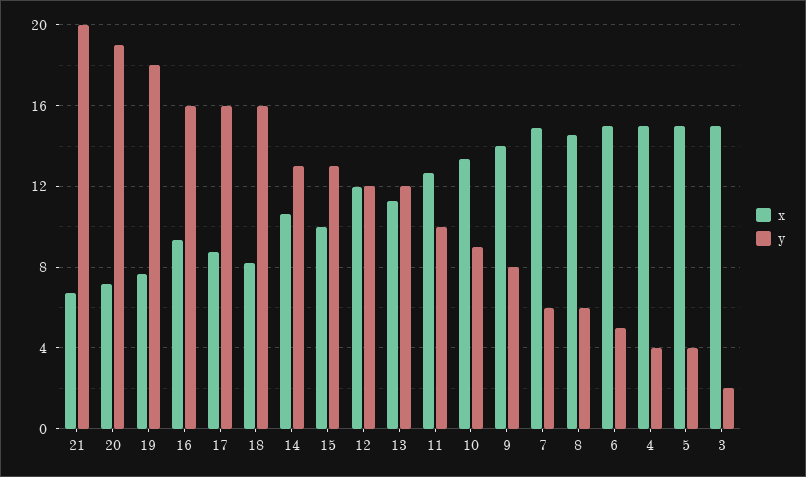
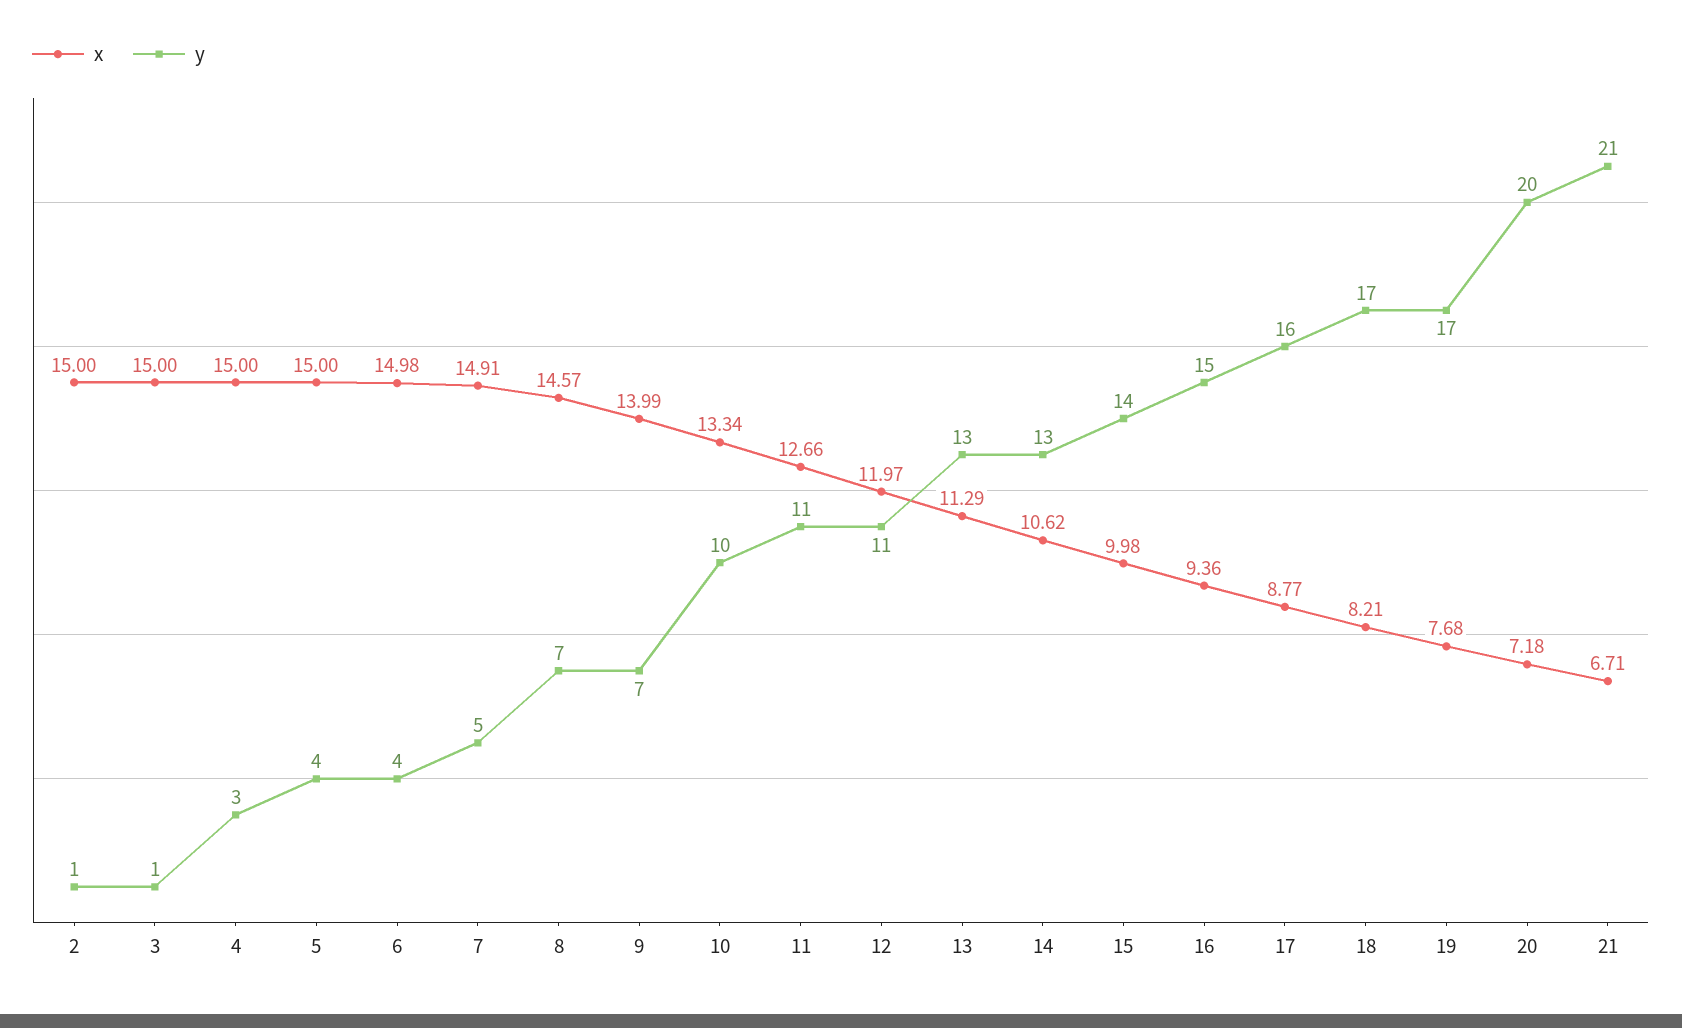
y, 21: 20 -> 21
y, 20: 19 -> 20
y, 19: 18 -> 17
y, 16: 16 -> 15
y, 18: 16 -> 17
y, 15: 13 -> 14
y, 12: 12 -> 11
y, 13: 12 -> 13
y, 11: 10 -> 11
y, 10: 9 -> 10
y, 9: 8 -> 7
y, 7: 6 -> 5
y, 8: 6 -> 7
y, 6: 5 -> 4
y, 4: 4 -> 3
y, 3: 2 -> 1
x, 2: none -> 15
y, 2: none -> 1

